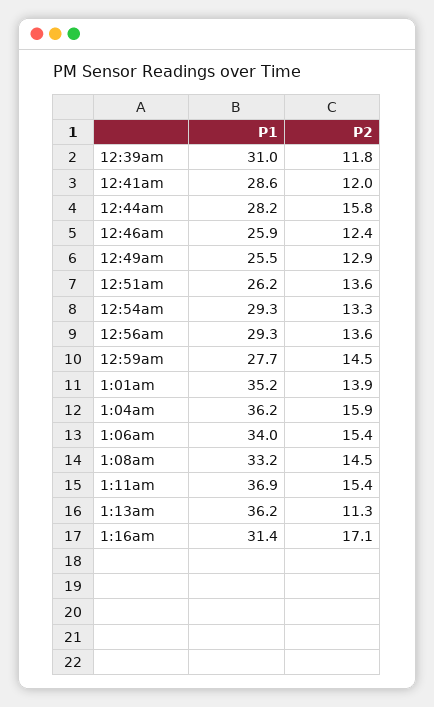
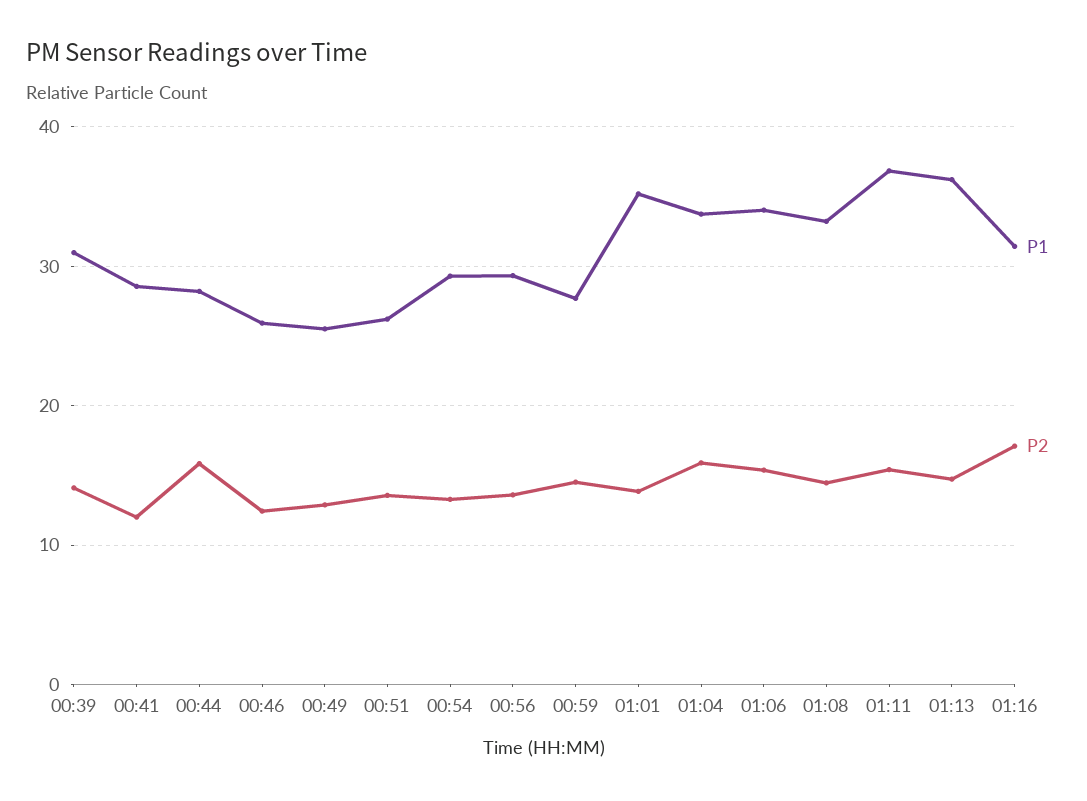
P2, 12:39am: 11.8 -> 14
P1, 1:04am: 36.2 -> 34
P2, 1:13am: 11.3 -> 15

